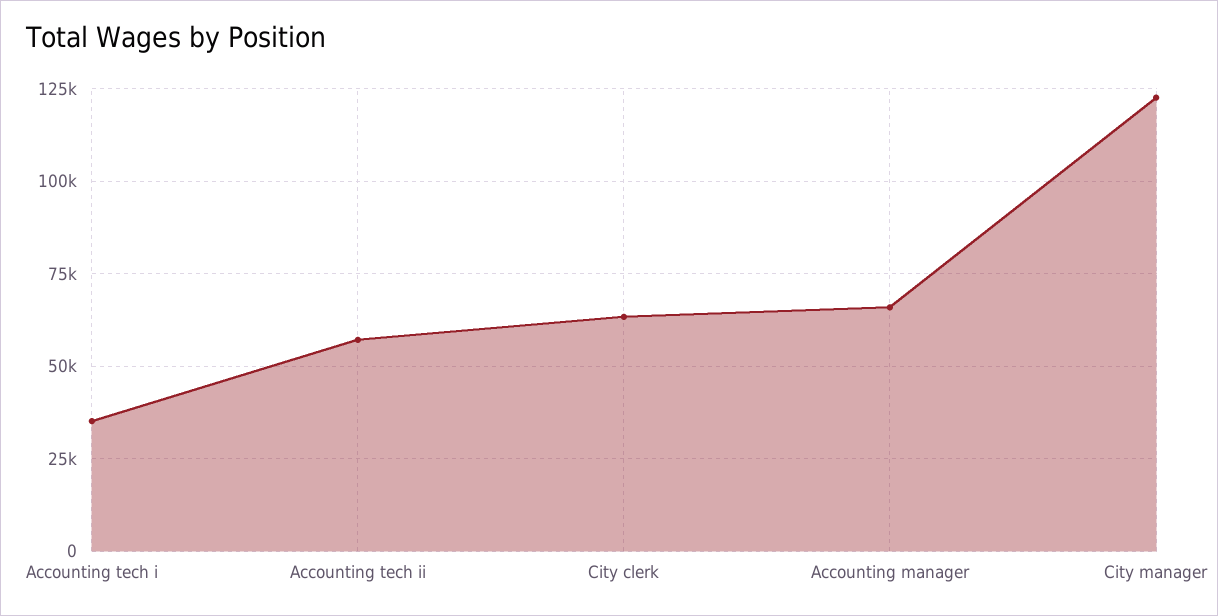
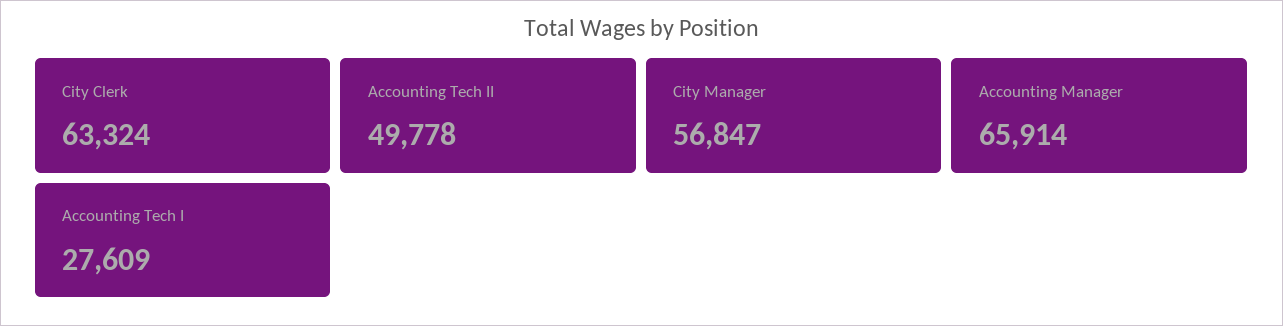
Accounting tech i: 35000 -> 27609
Accounting tech ii: 57500 -> 49778
City manager: 122500 -> 56847

